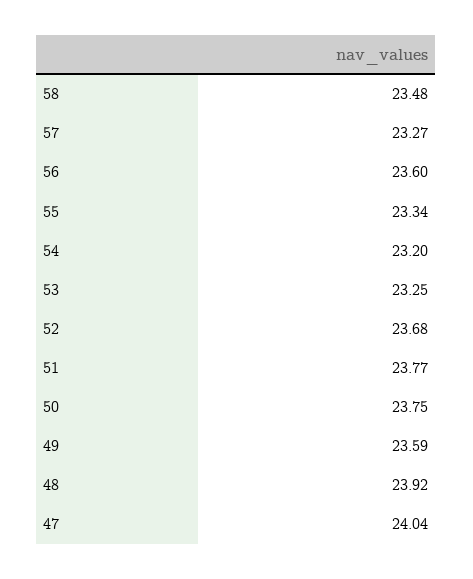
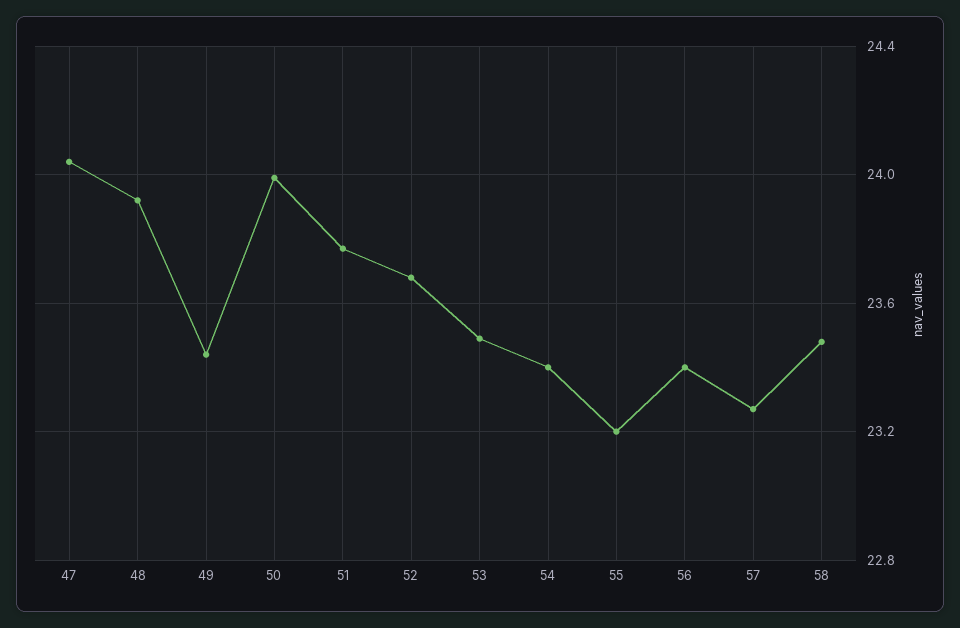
56: 23.6 -> 23.4
55: 23.34 -> 23.2
54: 23.2 -> 23.4
53: 23.25 -> 23.5
50: 23.75 -> 24
49: 23.59 -> 23.45

